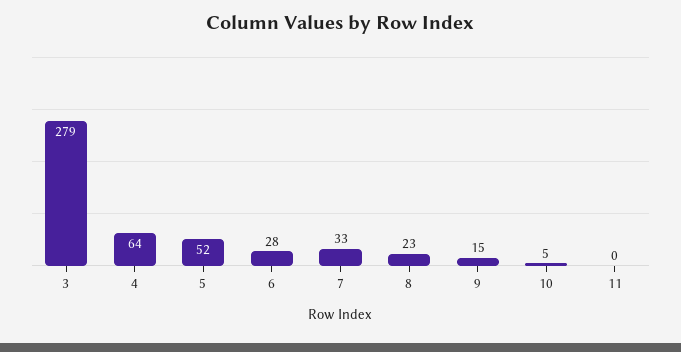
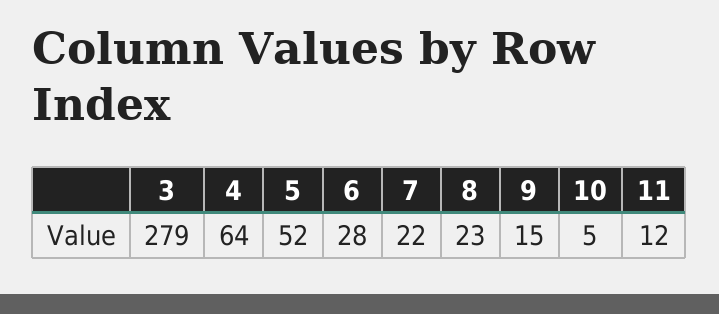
7: 33 -> 22
11: 0 -> 12

